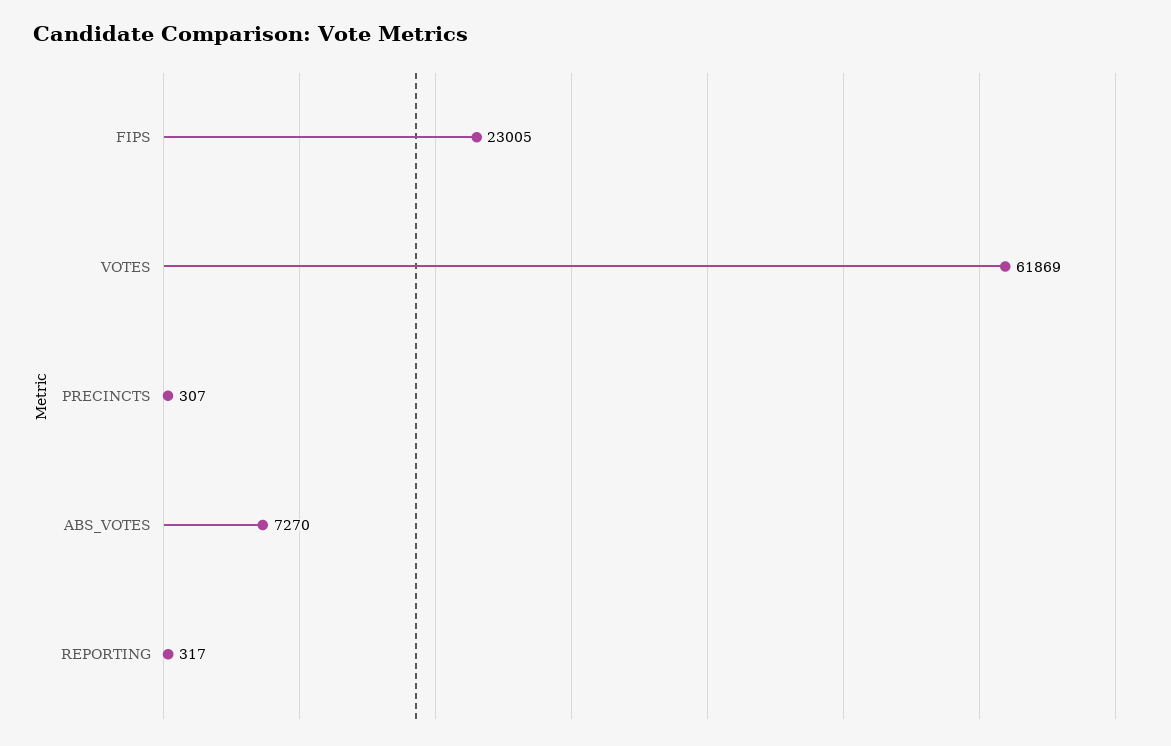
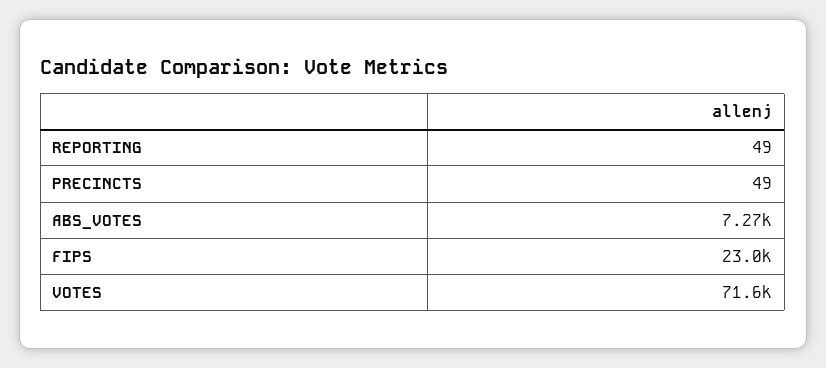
VOTES: 61869 -> 71600
PRECINCTS: 307 -> 49
REPORTING: 317 -> 49

